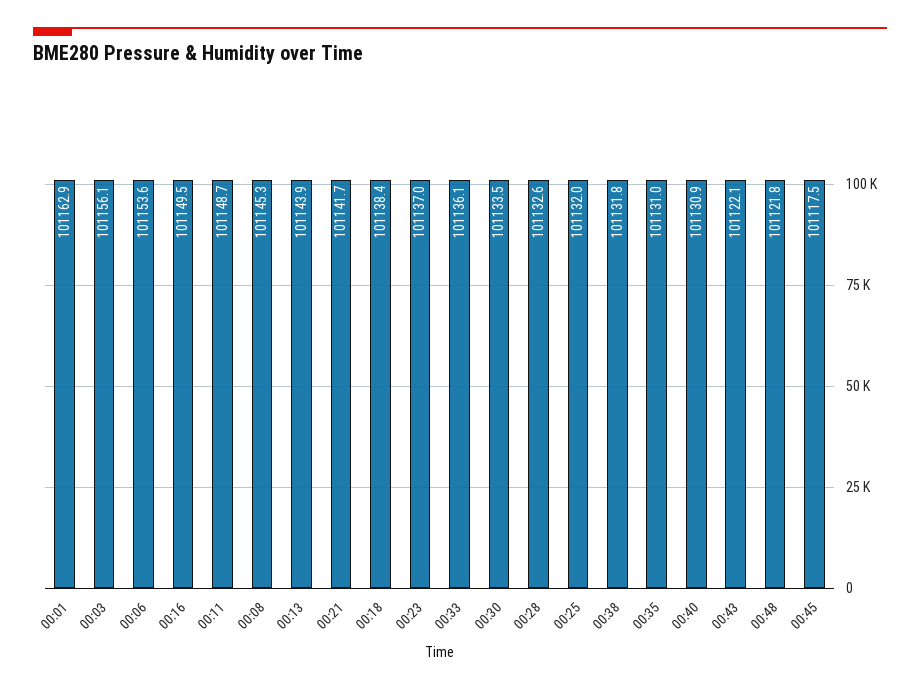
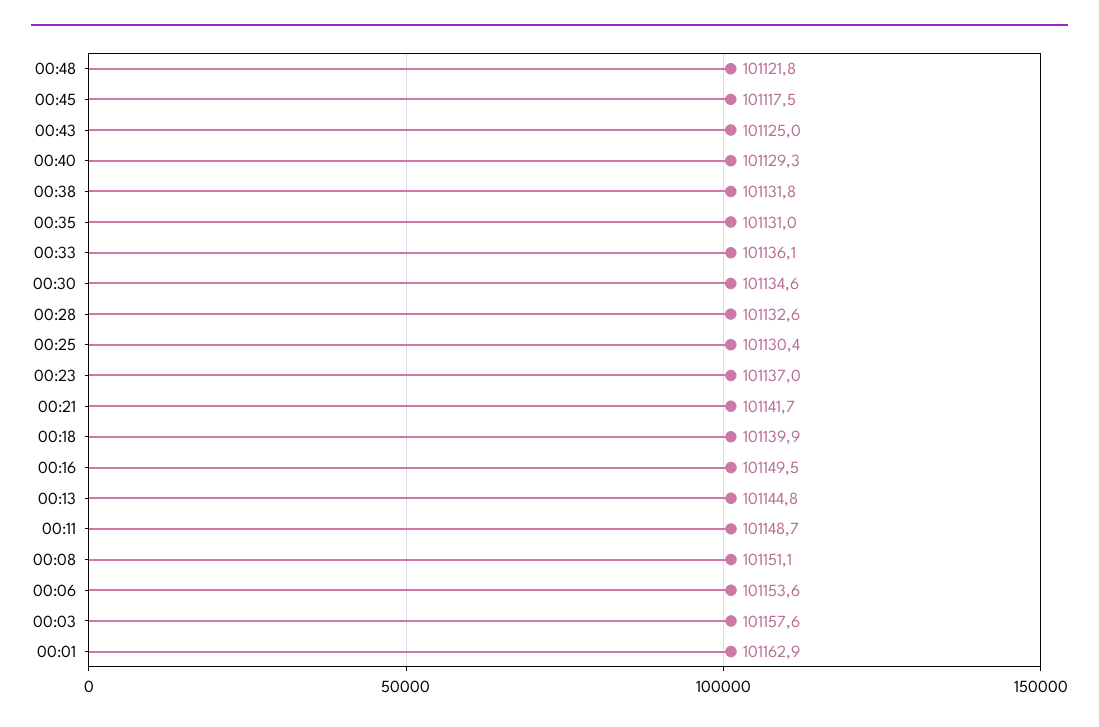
00:03: 101156.1 -> 101157.6
00:08: 101145.3 -> 101151.1
00:13: 101143.9 -> 101144.8
00:18: 101138.4 -> 101139.9
00:30: 101133.5 -> 101134.6
00:25: 101132 -> 101130.4
00:40: 101130.9 -> 101129.3
00:43: 101122.1 -> 101125

